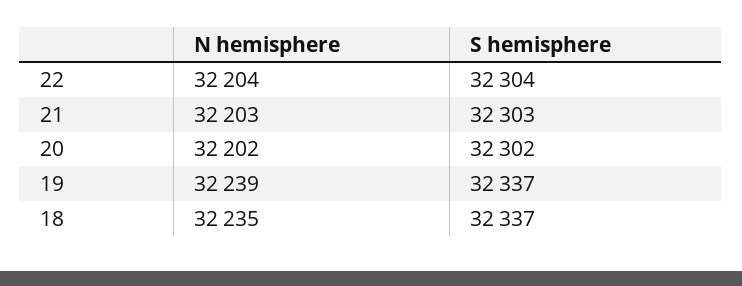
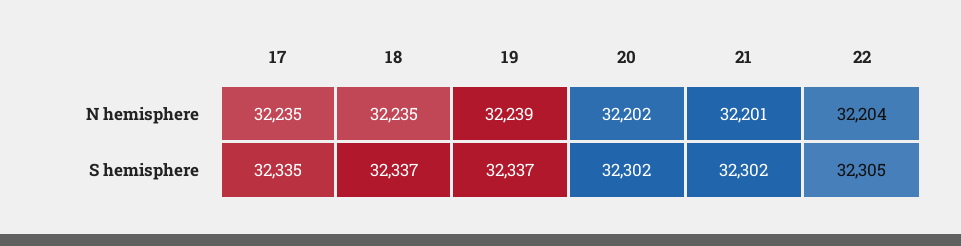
S hemisphere, 22: 32304 -> 32305
N hemisphere, 21: 32203 -> 32201
S hemisphere, 21: 32303 -> 32302
N hemisphere, 17: none -> 32235
S hemisphere, 17: none -> 32335

